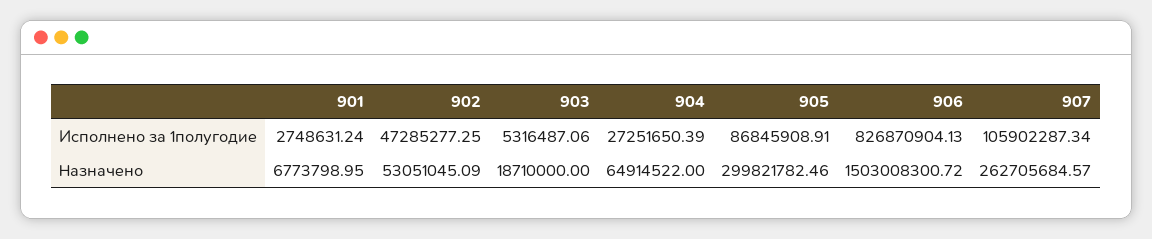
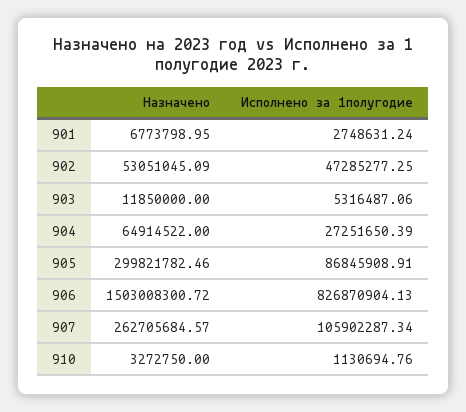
903, Назначено: 18710000 -> 11850000
910, Назначено: none -> 3272750
910, Исполнено за 1полугодие: none -> 1130694.76

